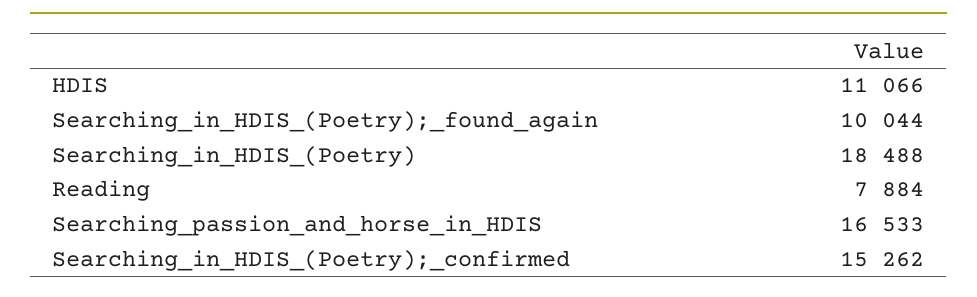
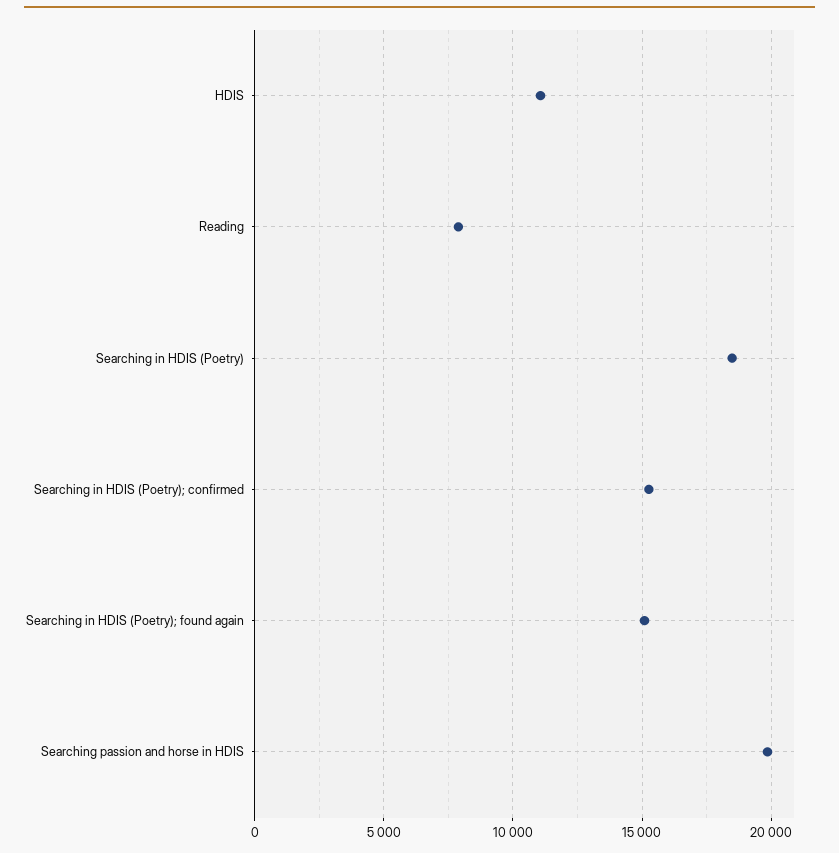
Searching_in_HDIS_(Poetry);_found_again: 10044 -> 15000
Searching_passion_and_horse_in_HDIS: 16533 -> 20000

